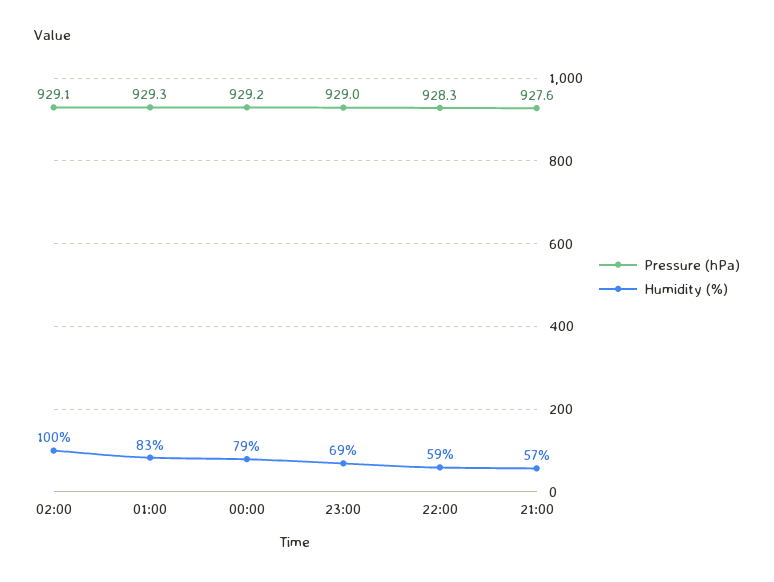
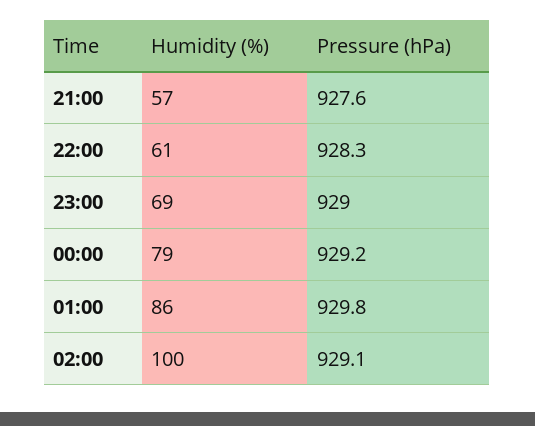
Pressure (hPa), 01:00: 929.3 -> 929.8
Humidity (%), 01:00: 83 -> 86
Humidity (%), 22:00: 59 -> 61

